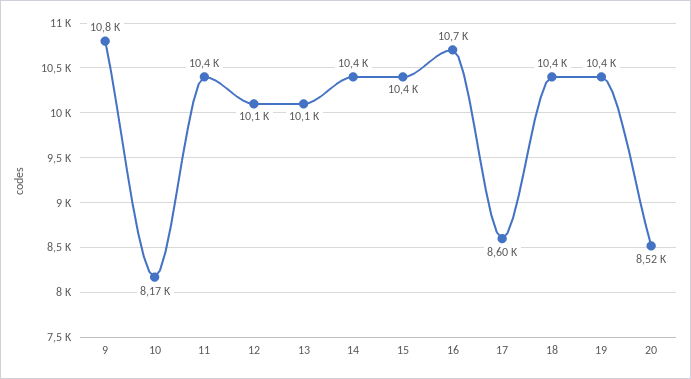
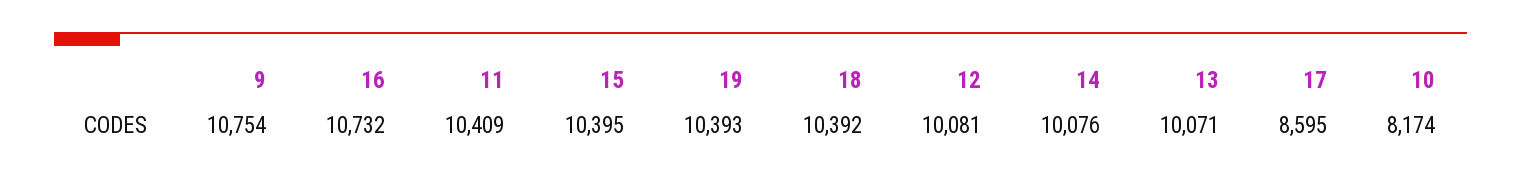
14: 10400 -> 10076
20: 8520 -> none

